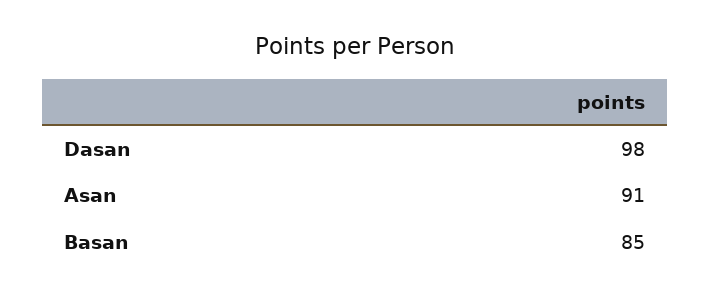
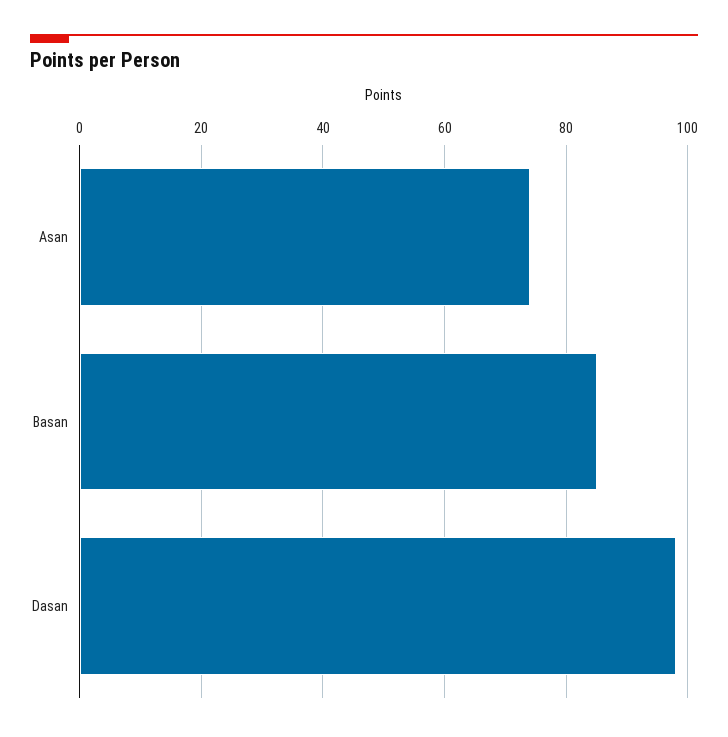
Asan: 91 -> 75

